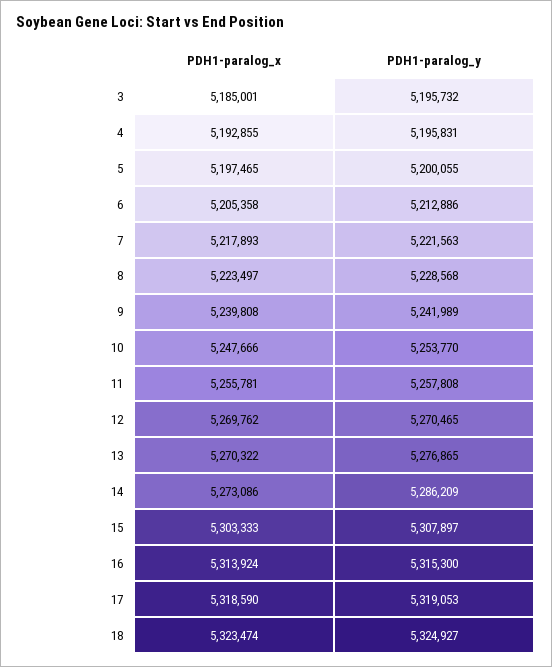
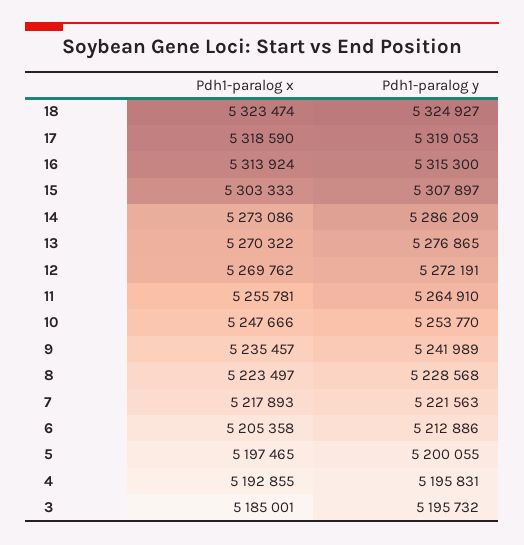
PDH1-paralog_x, 9: 5239808 -> 5235457
PDH1-paralog_y, 11: 5257808 -> 5264910
PDH1-paralog_y, 12: 5270465 -> 5272191

